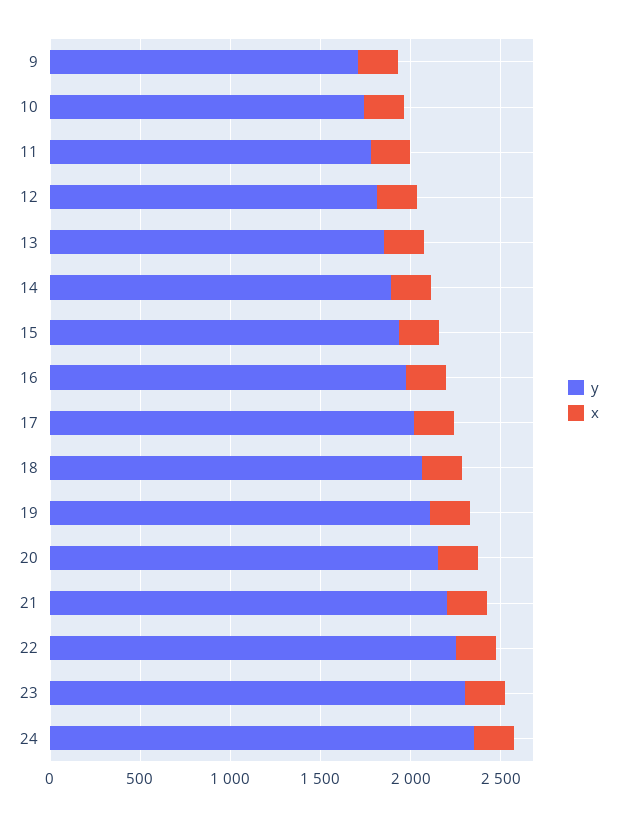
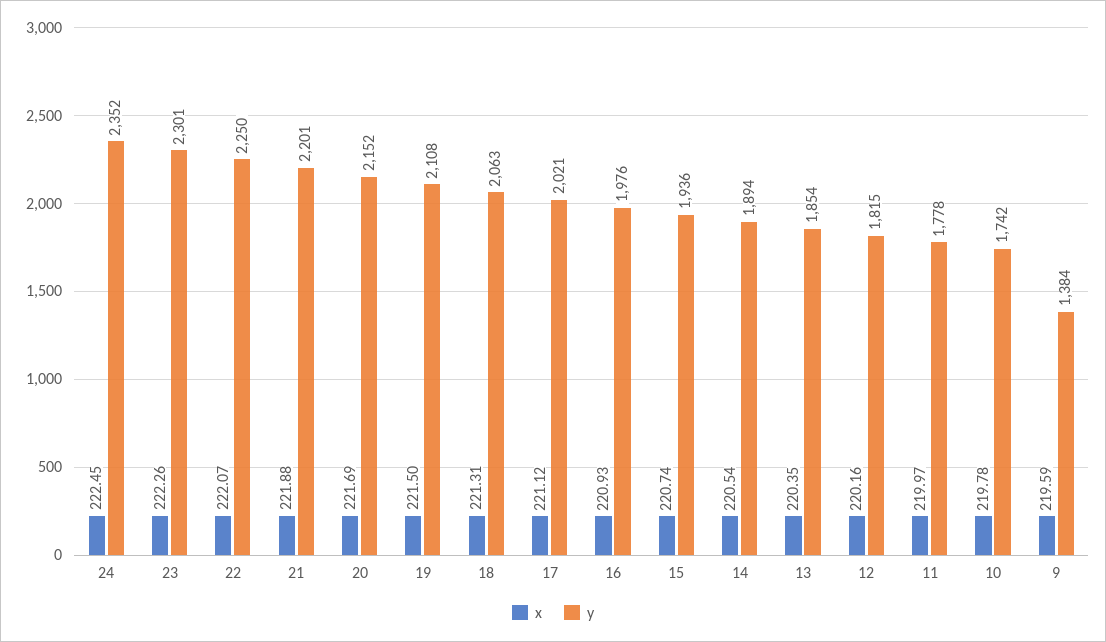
y, 9: 1700 -> 1384

